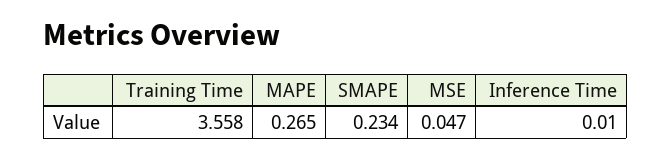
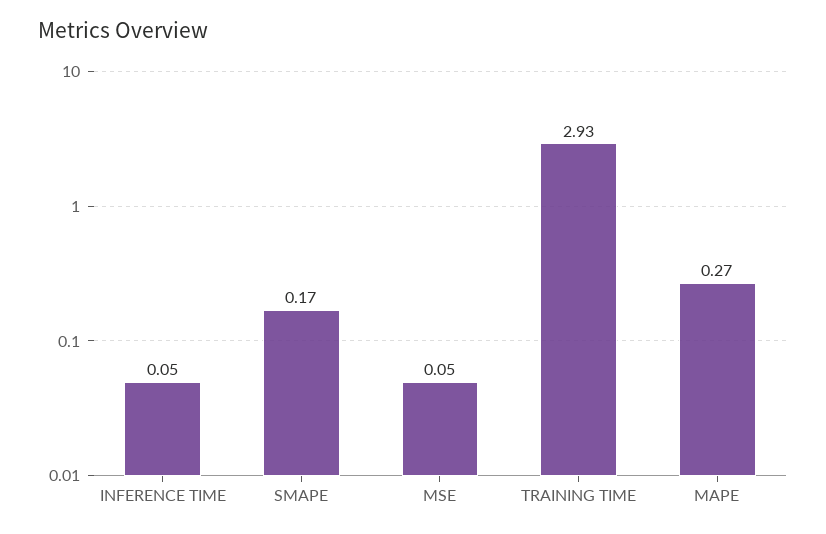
Training Time: 3.558 -> 2.93
SMAPE: 0.234 -> 0.17
Inference Time: 0.01 -> 0.05

